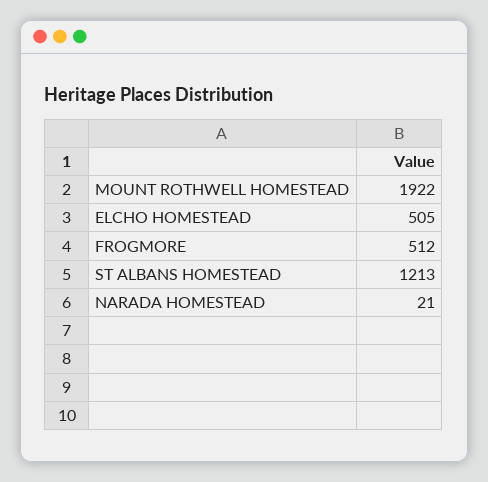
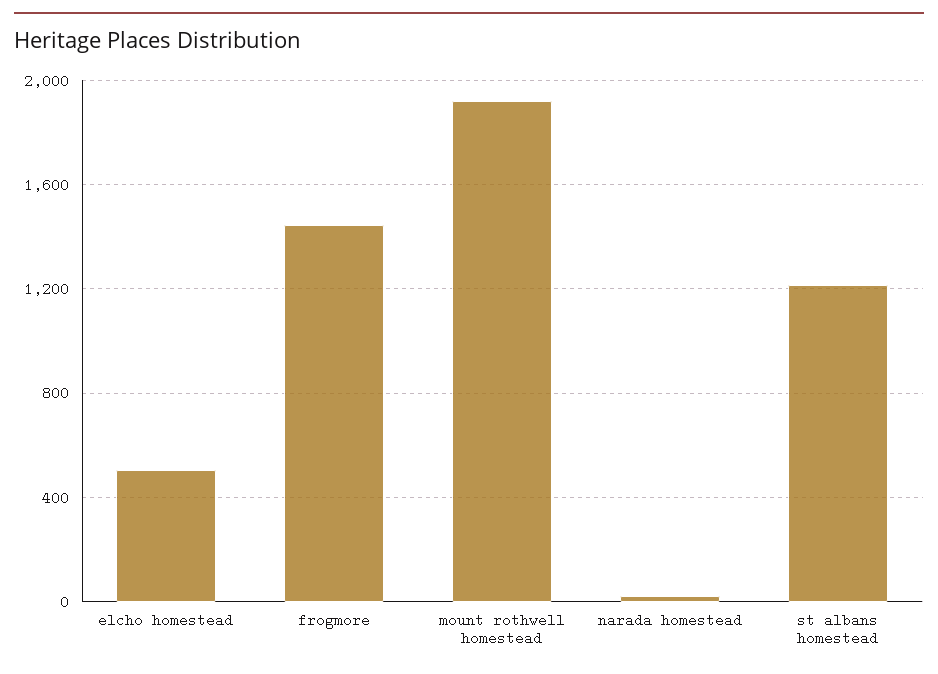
FROGMORE: 512 -> 1450

